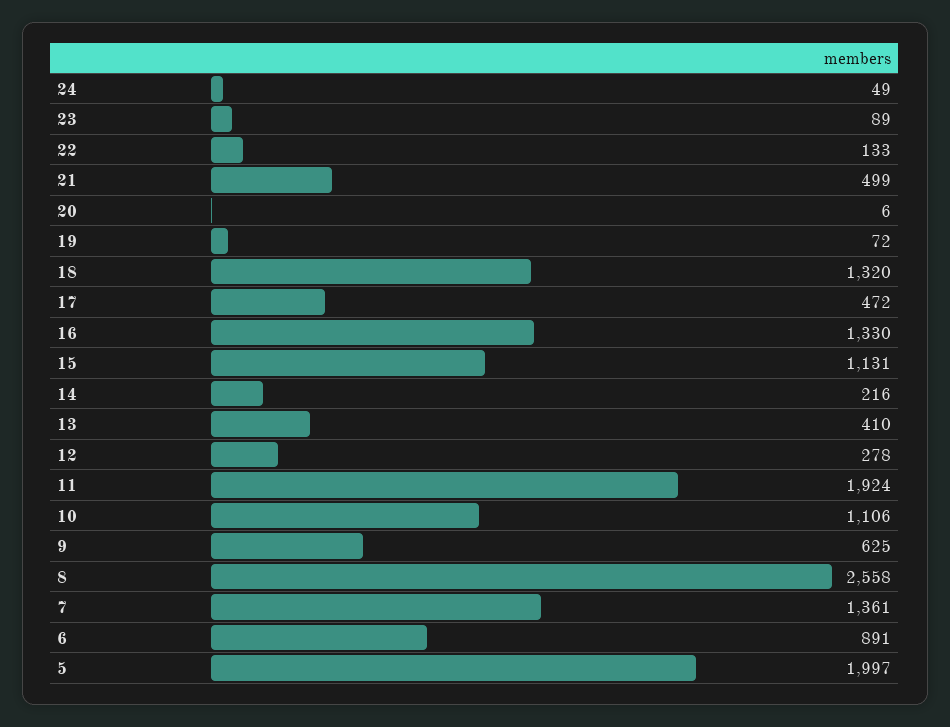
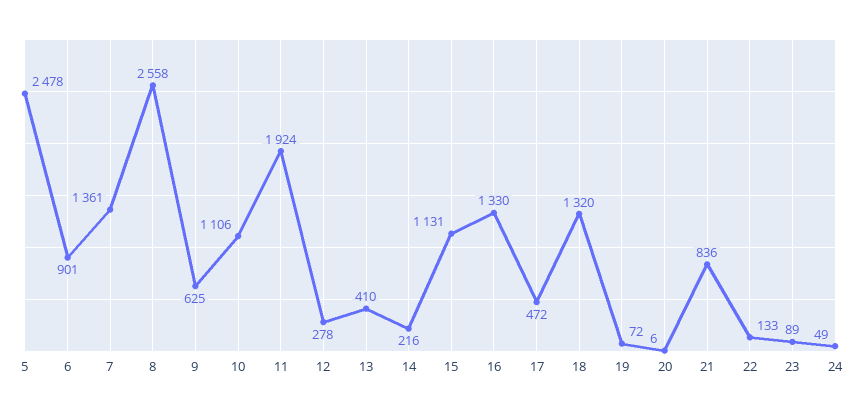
21: 499 -> 836
6: 891 -> 901
5: 1997 -> 2478

